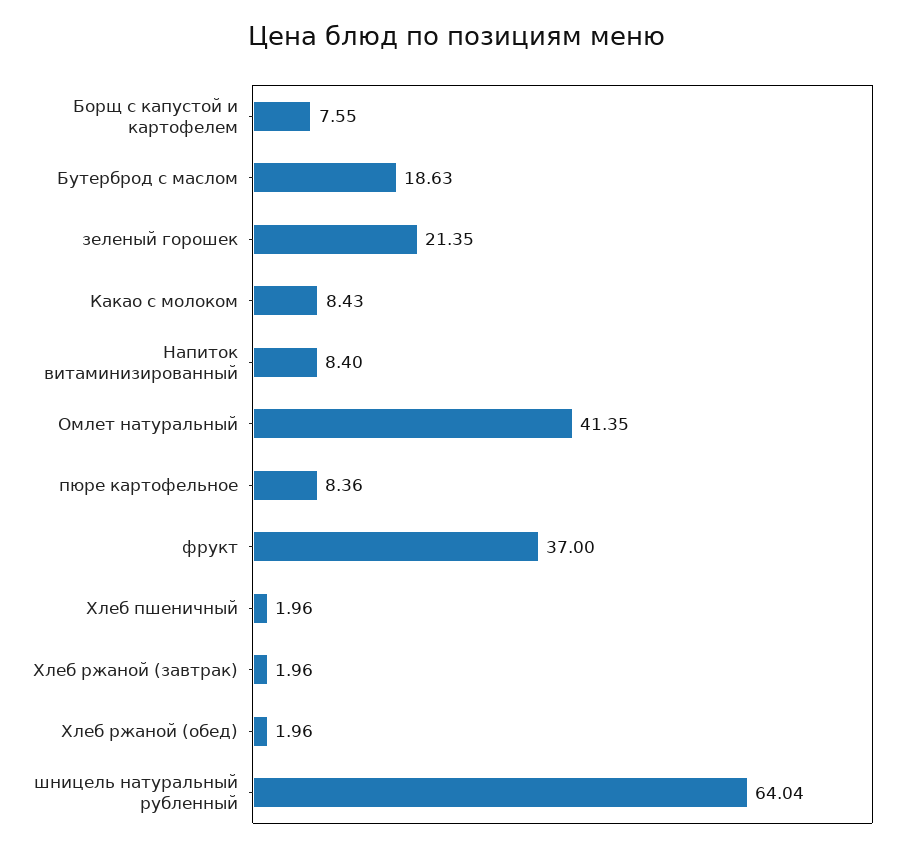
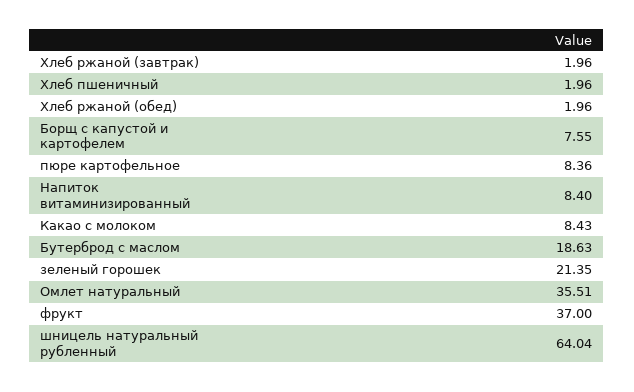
Омлет натуральный: 41.35 -> 35.51

